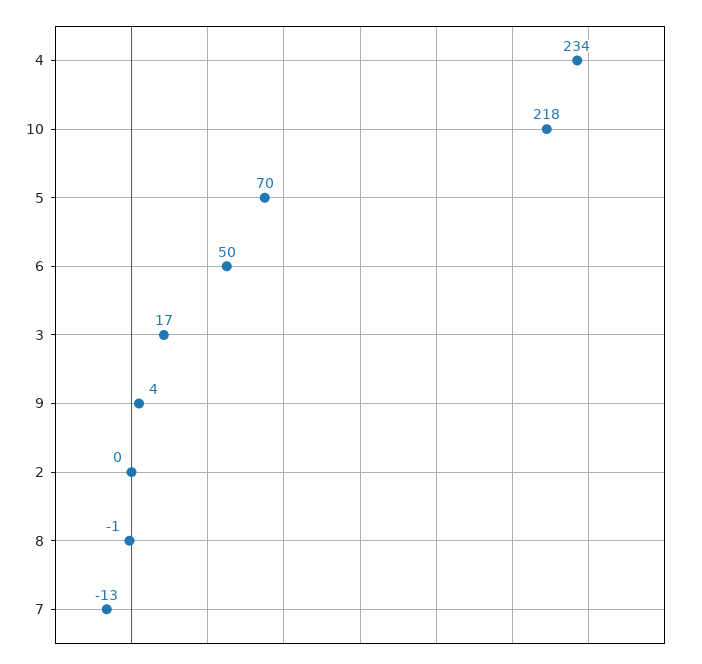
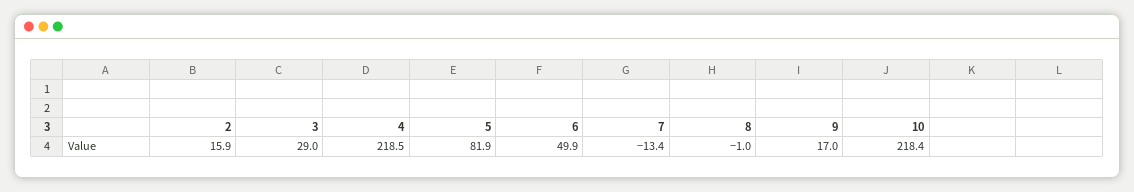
4: 234 -> 218.5
5: 70 -> 81.9
3: 17 -> 29
9: 4 -> 17
2: 0 -> 15.9

